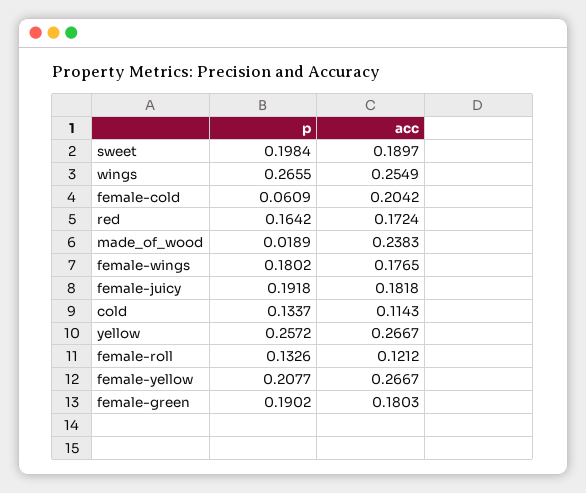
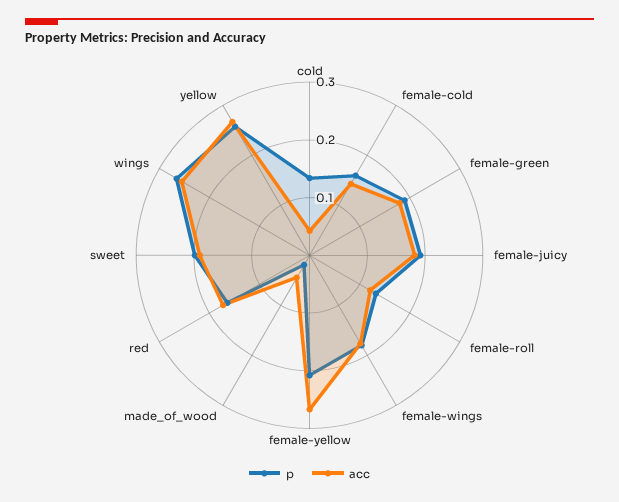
p, female-cold: 0.0609 -> 0.16
acc, female-cold: 0.2042 -> 0.14
acc, made_of_wood: 0.2383 -> 0.04
acc, cold: 0.1143 -> 0.04

